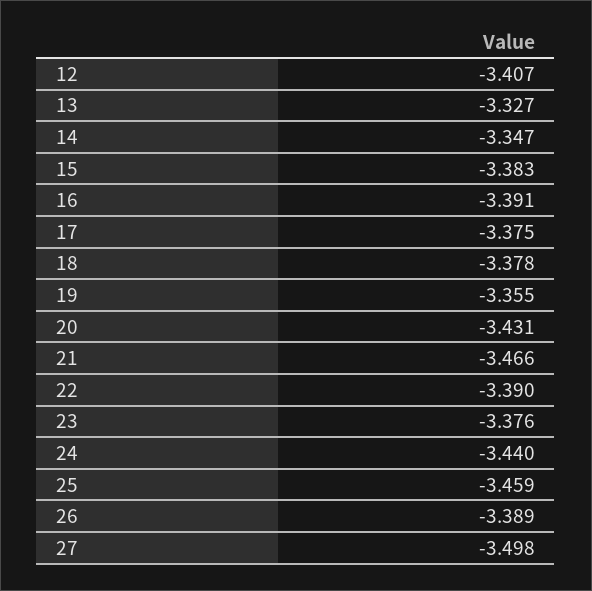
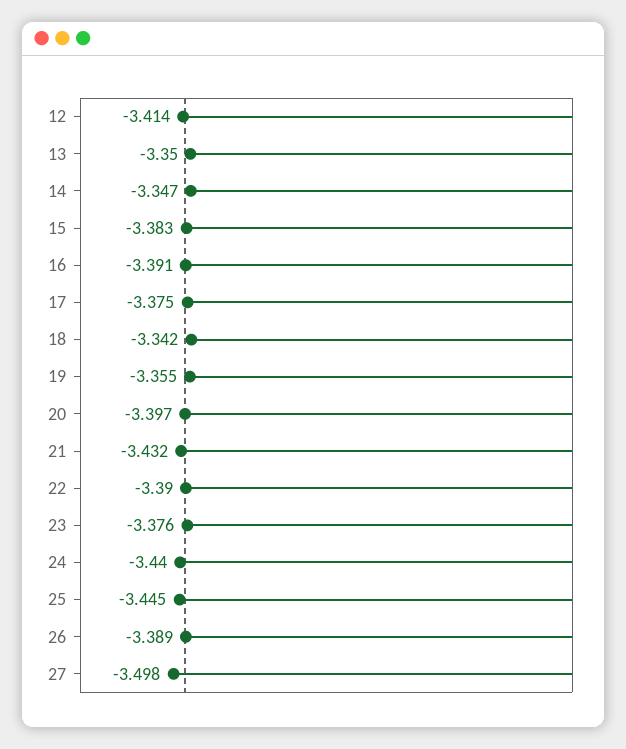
12: -3.407 -> -3.414
13: -3.327 -> -3.35
18: -3.378 -> -3.342
20: -3.431 -> -3.397
21: -3.466 -> -3.432
25: -3.459 -> -3.445

